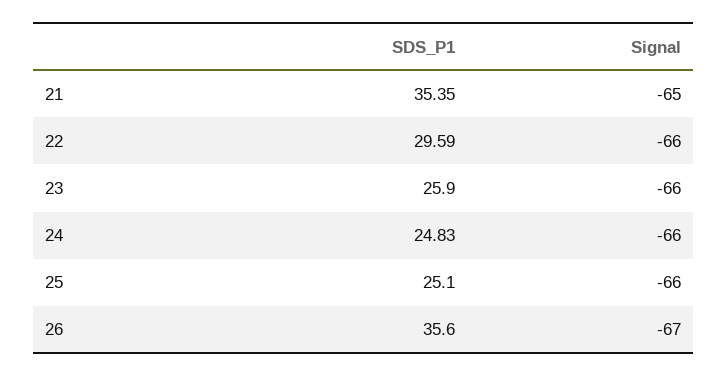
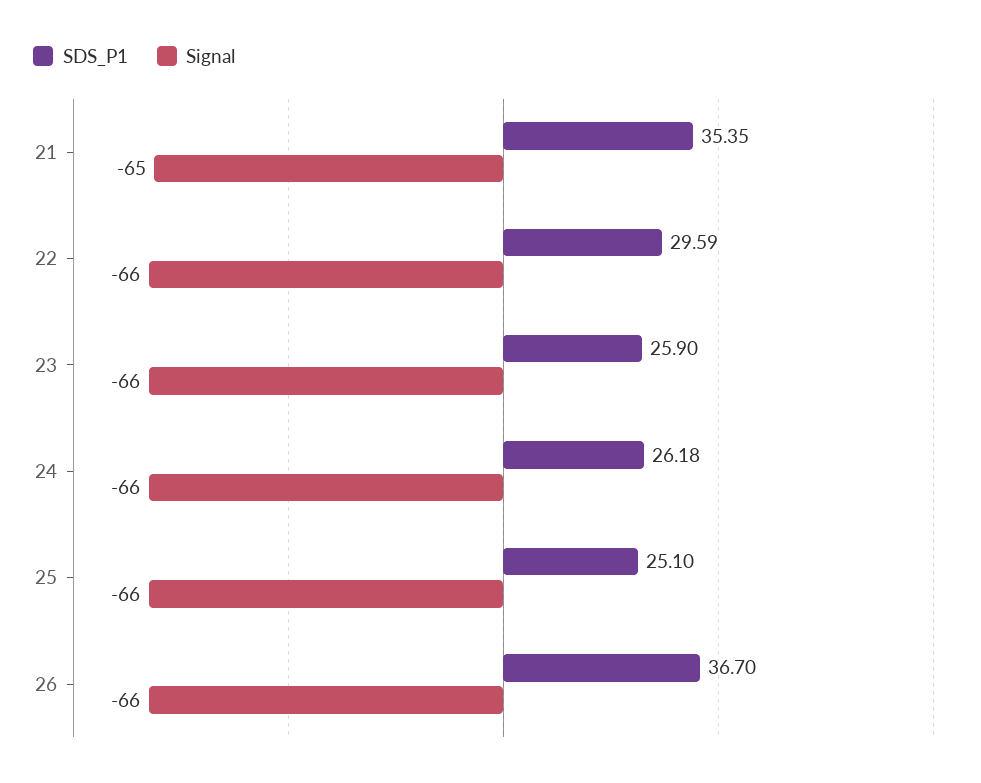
SDS_P1, 24: 24.83 -> 26.18
SDS_P1, 26: 35.6 -> 36.7
Signal, 26: -67 -> -66

